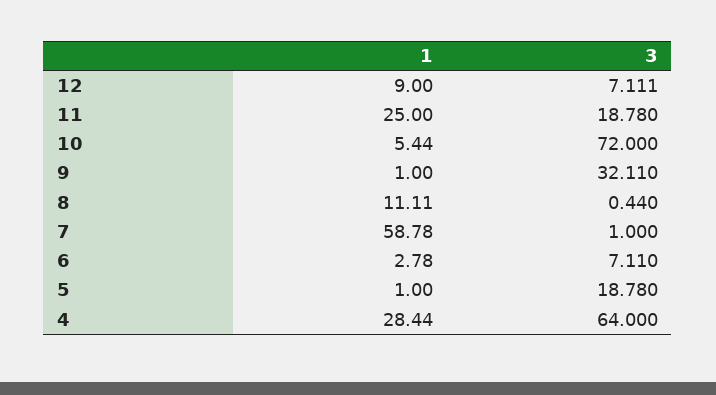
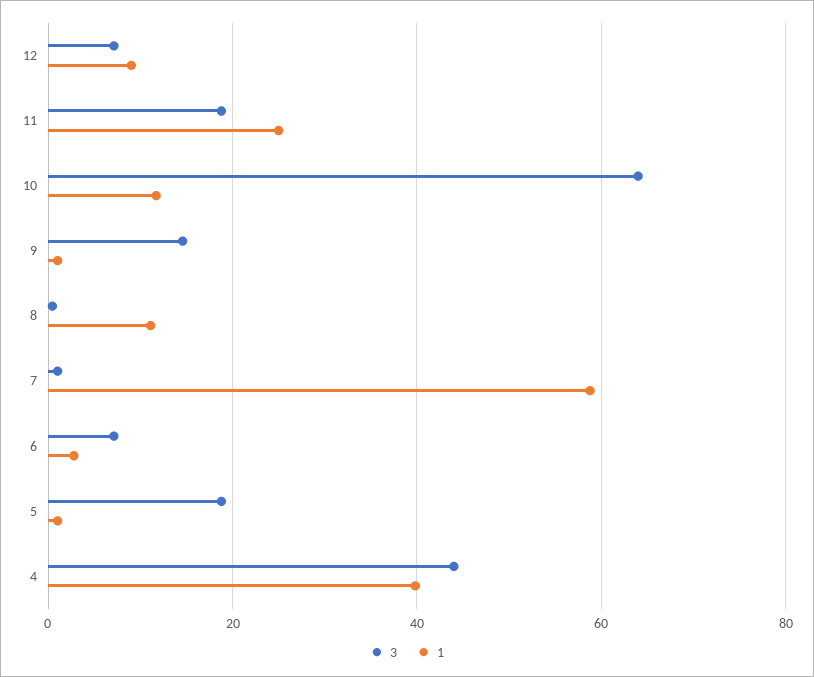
1, 10: 5.44 -> 12
3, 10: 72 -> 64
3, 9: 32.11 -> 14
1, 4: 28.44 -> 40
3, 4: 64 -> 44

